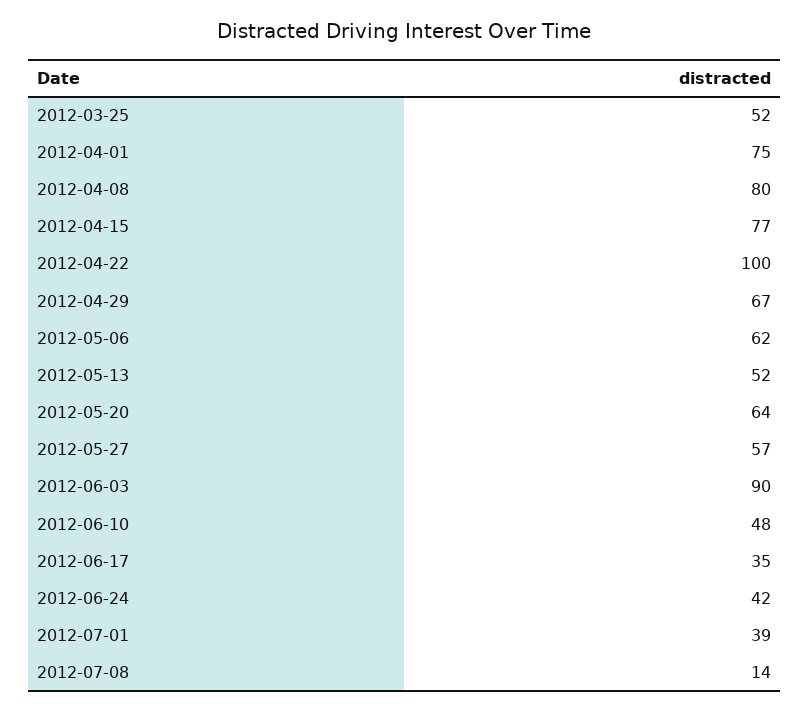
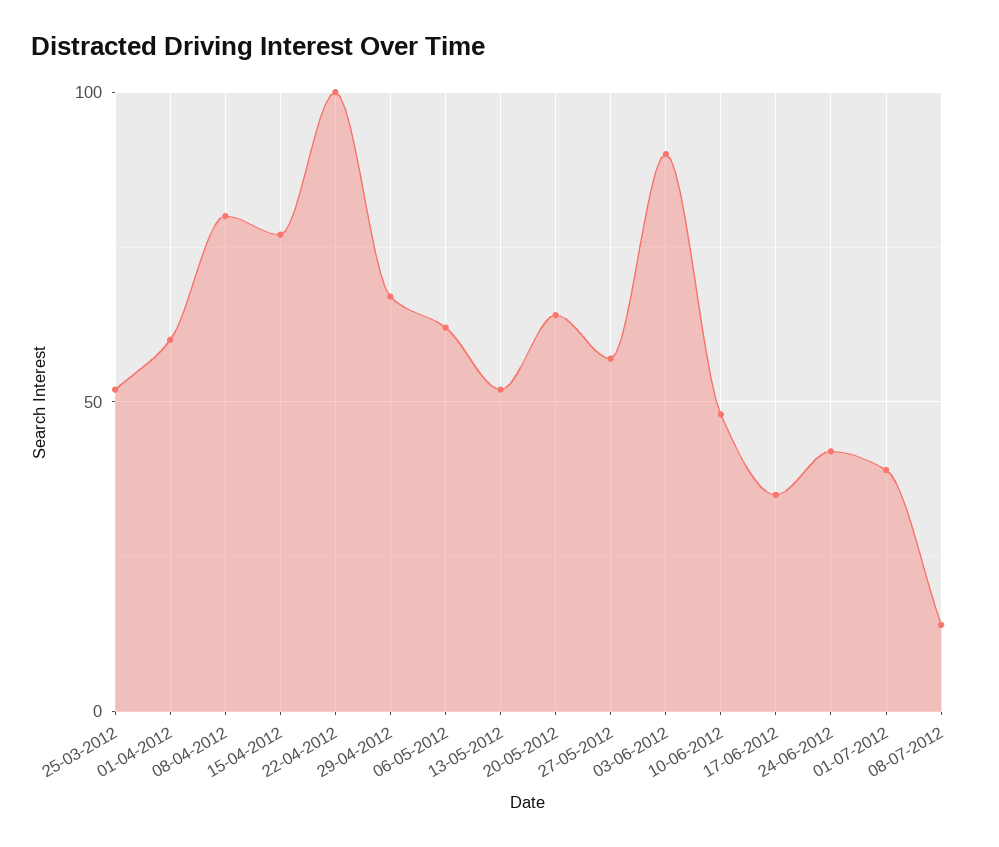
2012-04-01: 75 -> 60

